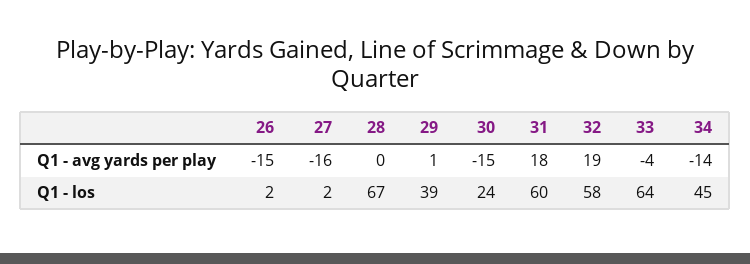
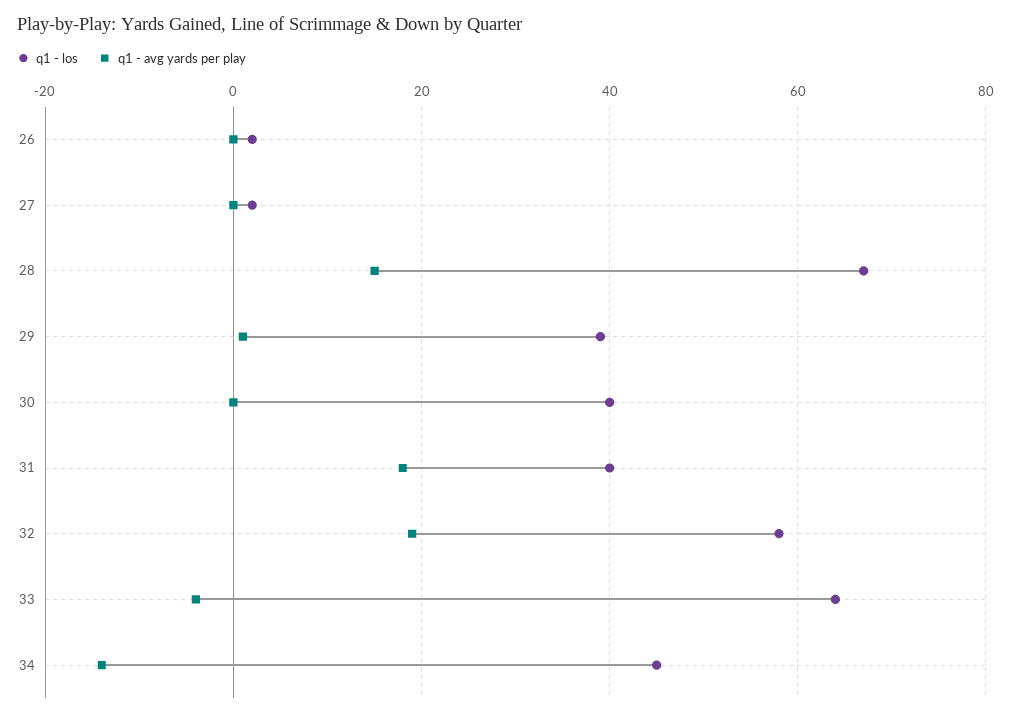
Q1 - avg yards per play, 26: -15 -> 0
Q1 - avg yards per play, 27: -16 -> 0
Q1 - avg yards per play, 28: 0 -> 15
Q1 - avg yards per play, 30: -15 -> 0
Q1 - los, 30: 24 -> 40
Q1 - los, 31: 60 -> 40

